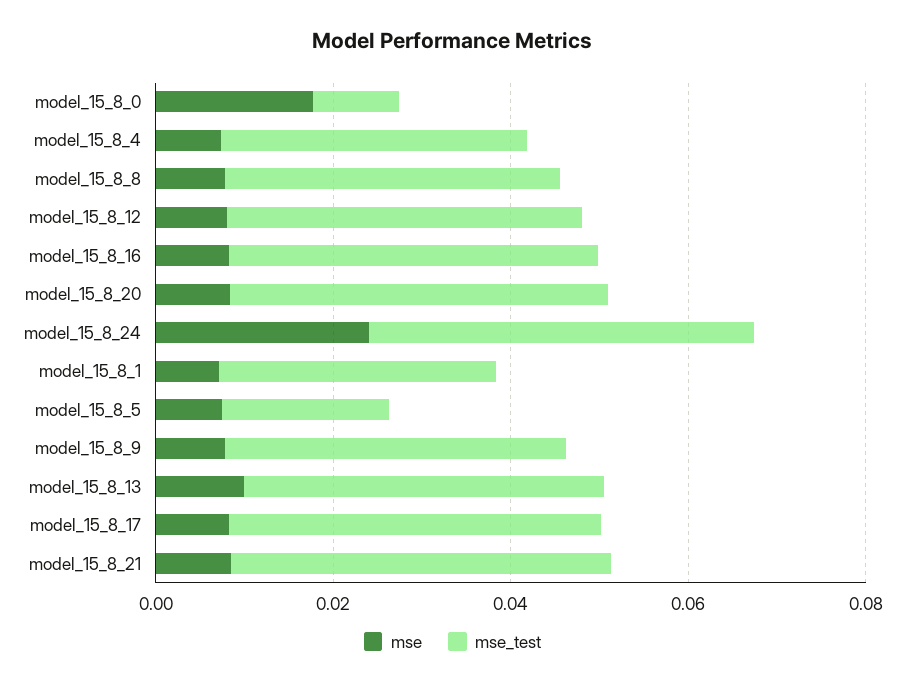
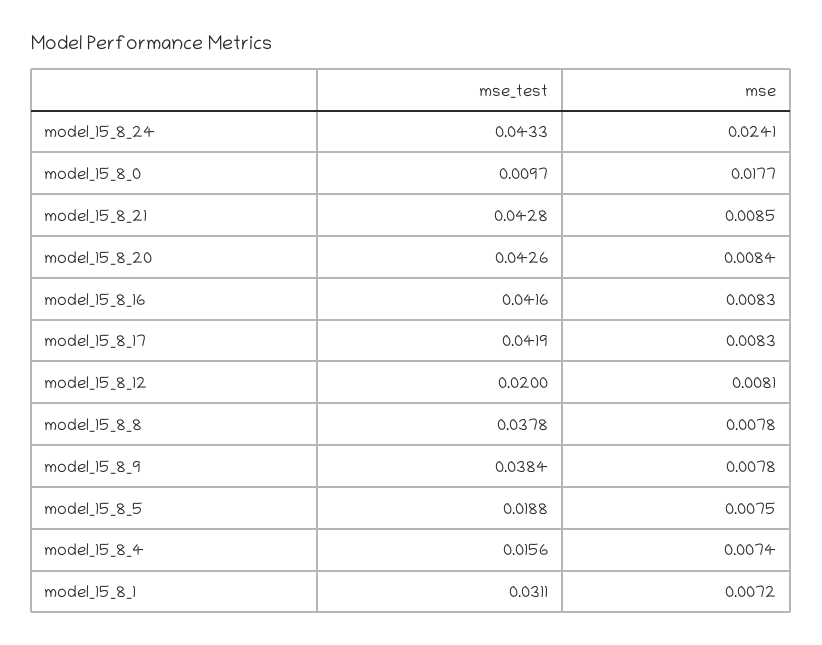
mse_test, model_15_8_4: 0.035 -> 0.0156
mse_test, model_15_8_12: 0.04 -> 0.02
mse, model_15_8_13: 0.01 -> none
mse_test, model_15_8_13: 0.04 -> none

